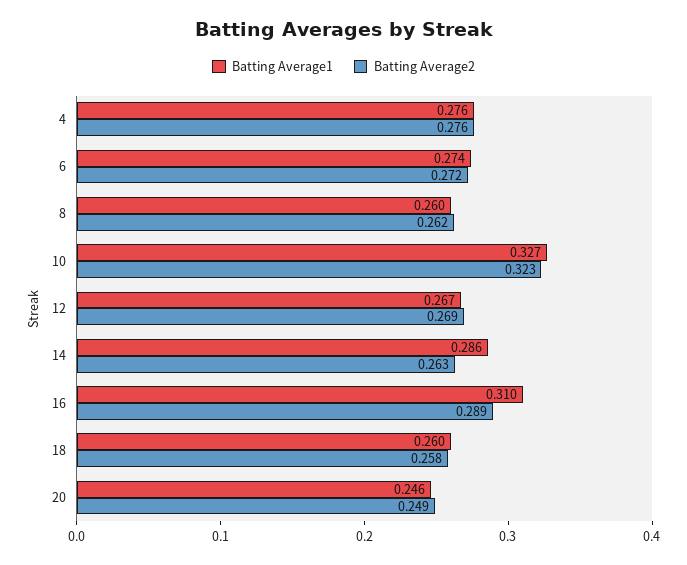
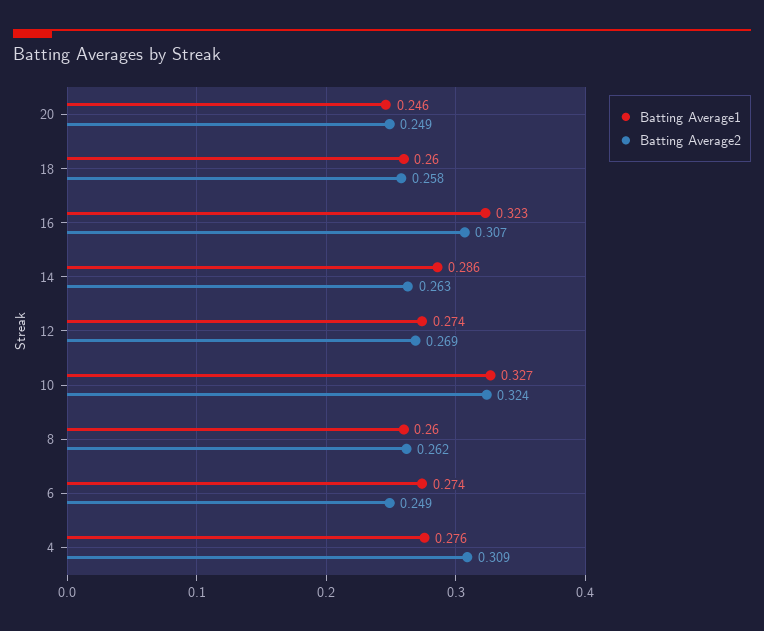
Batting Average2, 4: 0.276 -> 0.309
Batting Average2, 6: 0.272 -> 0.249
Batting Average2, 10: 0.323 -> 0.324
Batting Average1, 12: 0.267 -> 0.274
Batting Average1, 16: 0.31 -> 0.323
Batting Average2, 16: 0.289 -> 0.307

